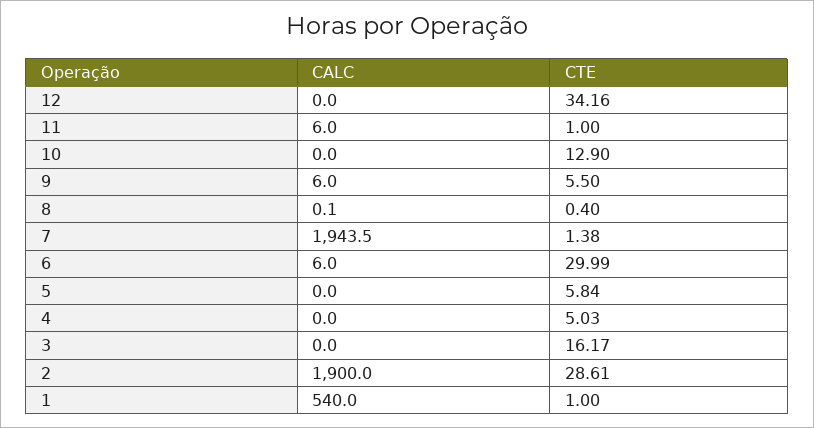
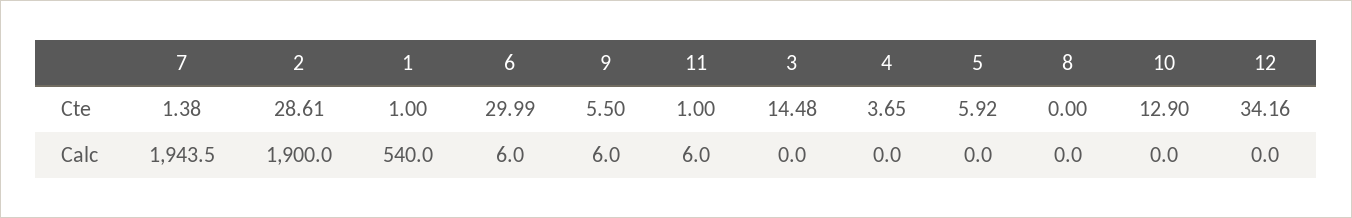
CALC, 8: 0.1 -> 0
CTE, 8: 0.4 -> 0
CTE, 5: 5.84 -> 5.92
CTE, 4: 5.03 -> 3.65
CTE, 3: 16.17 -> 14.48

